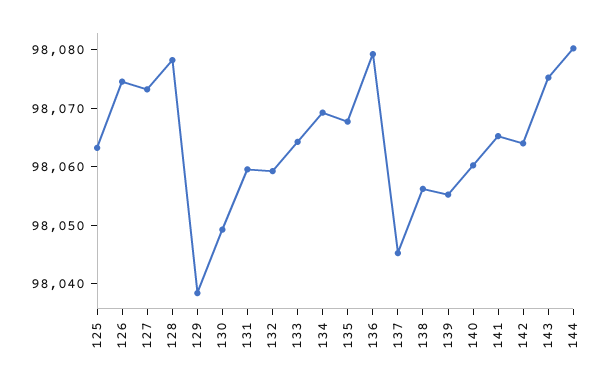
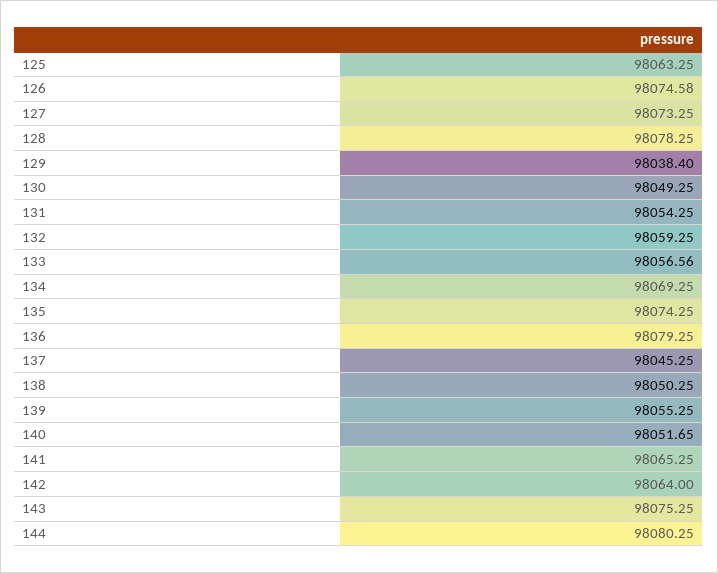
131: 98060 -> 98054.25
133: 98064 -> 98056.56
135: 98068 -> 98074.25
138: 98056 -> 98050.25
140: 98060 -> 98051.65

